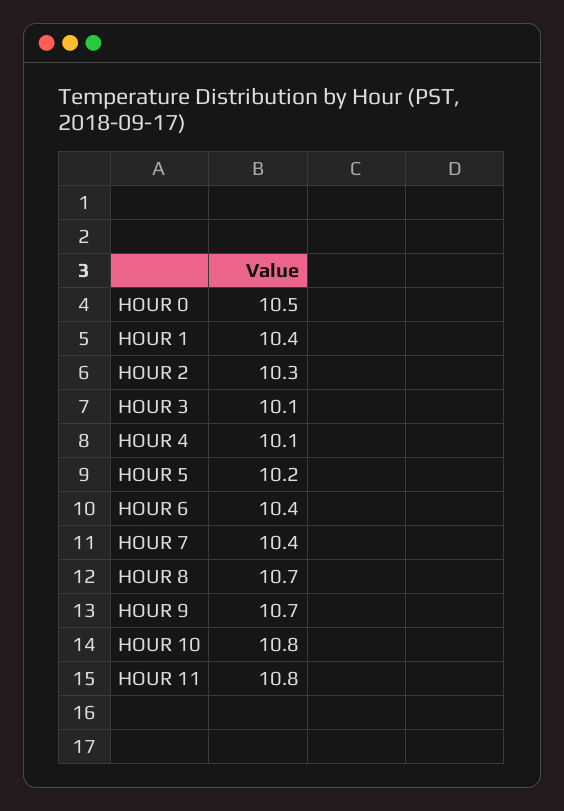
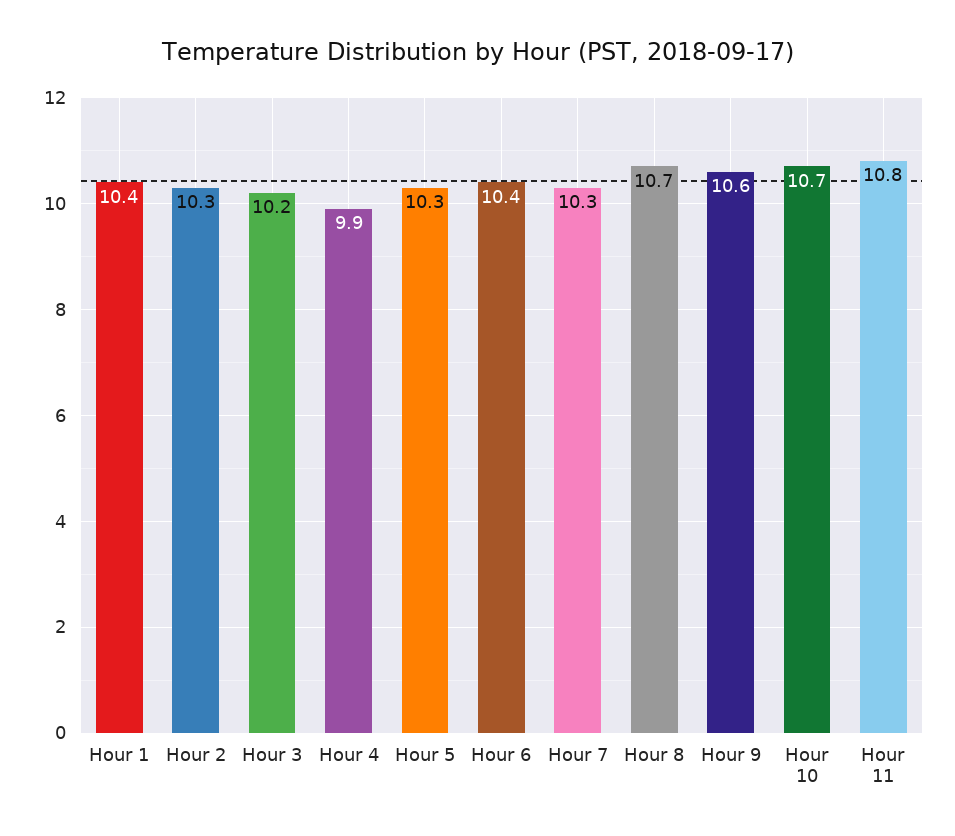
HOUR 0: 10.5 -> none
HOUR 3: 10.1 -> 10.2
HOUR 4: 10.1 -> 9.9
HOUR 5: 10.2 -> 10.3
HOUR 7: 10.4 -> 10.3
HOUR 9: 10.7 -> 10.6
HOUR 10: 10.8 -> 10.7

